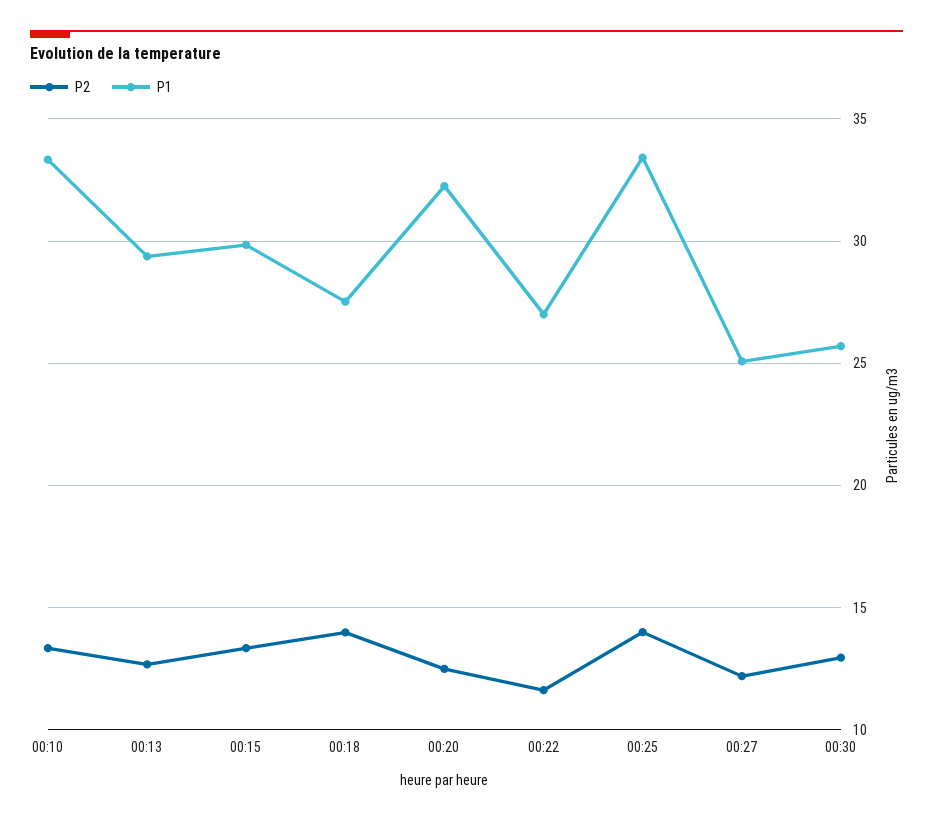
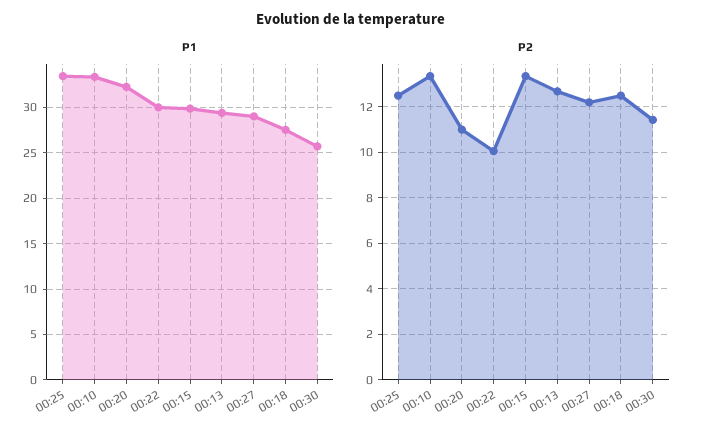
P2, 00:18: 14 -> 12.5
P2, 00:20: 12.5 -> 11
P2, 00:22: 11.5 -> 10
P1, 00:22: 27 -> 30
P2, 00:25: 14 -> 12.5
P1, 00:27: 25 -> 29
P2, 00:30: 13 -> 11.5

